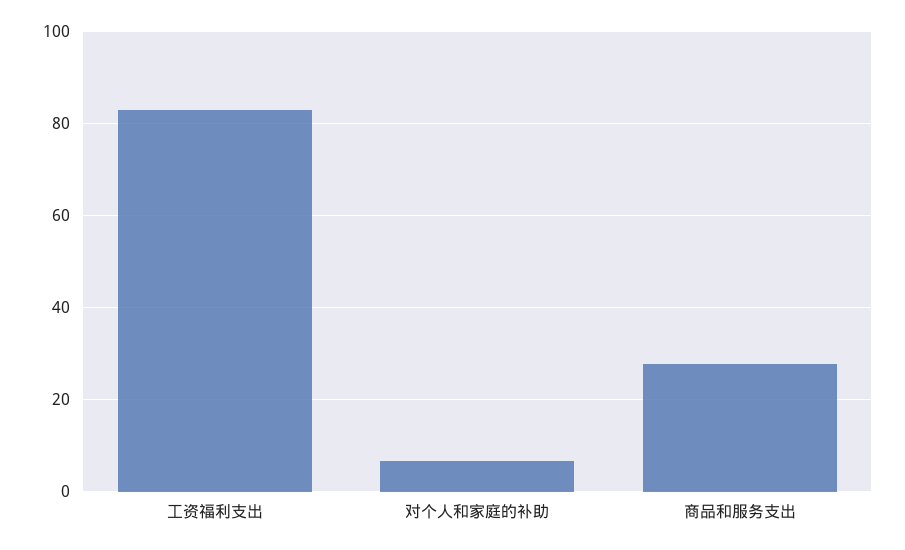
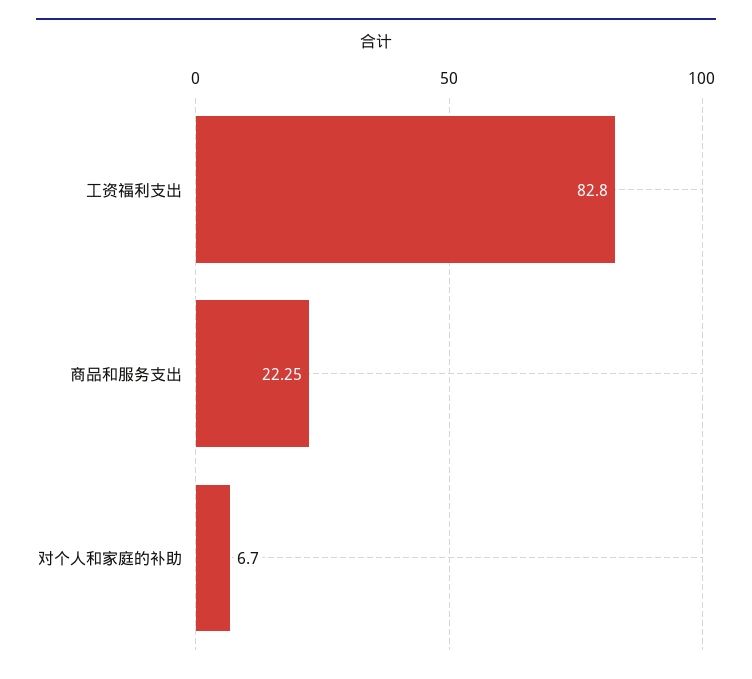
商品和服务支出: 28 -> 22.25

